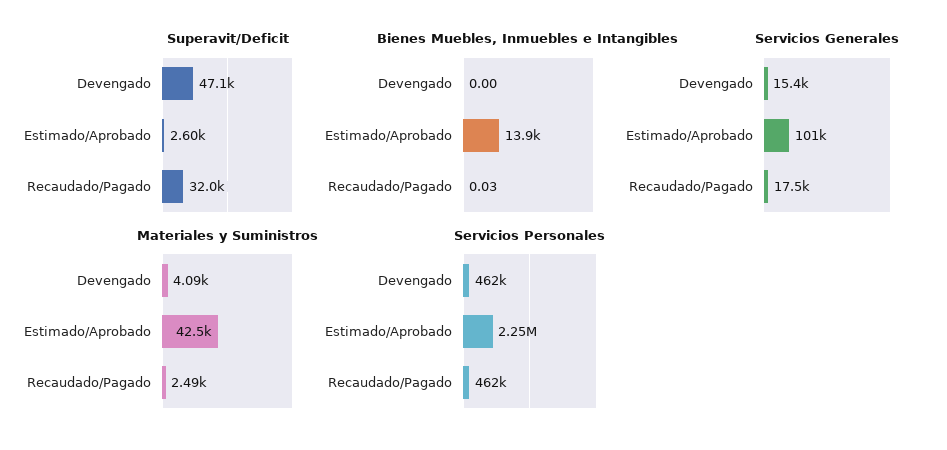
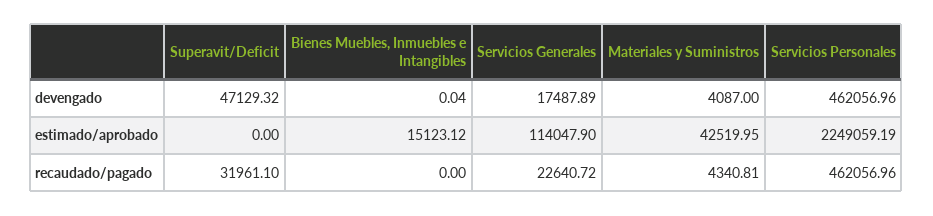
Superavit/Deficit, Estimado/Aprobado: 2600 -> 0
Bienes Muebles, Inmuebles e Intangibles, Devengado: 0 -> 0.04
Bienes Muebles, Inmuebles e Intangibles, Estimado/Aprobado: 13900 -> 15123.12
Bienes Muebles, Inmuebles e Intangibles, Recaudado/Pagado: 0.03 -> 0
Servicios Generales, Devengado: 15400 -> 17487.89
Servicios Generales, Estimado/Aprobado: 101000 -> 114047.9
Servicios Generales, Recaudado/Pagado: 17500 -> 22640.72
Materiales y Suministros, Recaudado/Pagado: 2490 -> 4340.81

